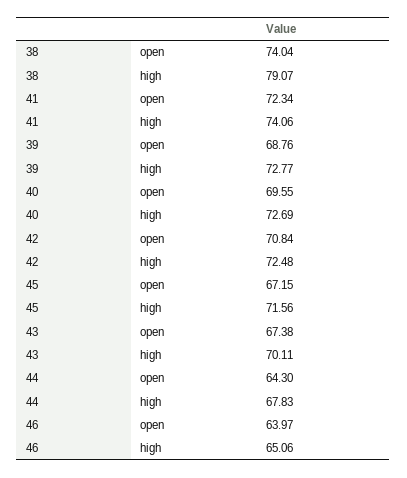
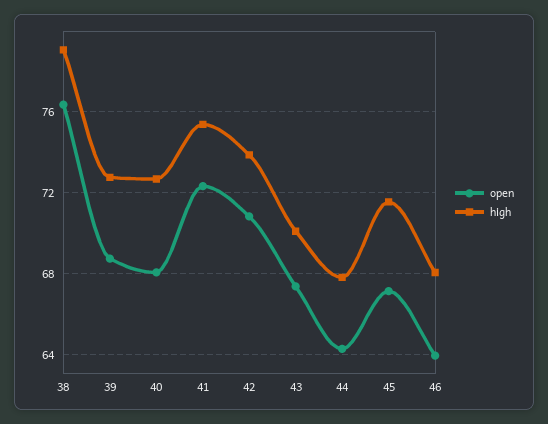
open, 38: 74.04 -> 76.5
high, 41: 74.06 -> 75.5
open, 40: 69.55 -> 68
high, 42: 72.48 -> 74
high, 46: 65.06 -> 68

